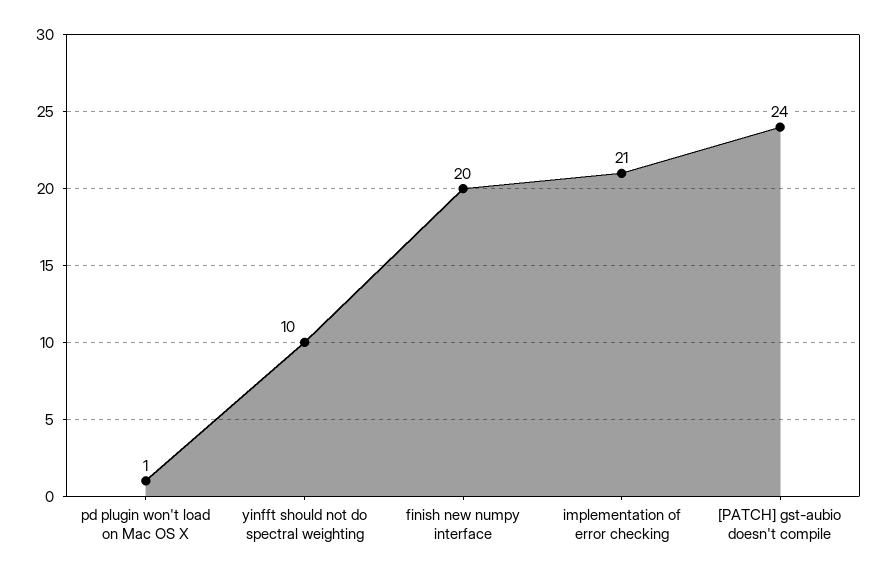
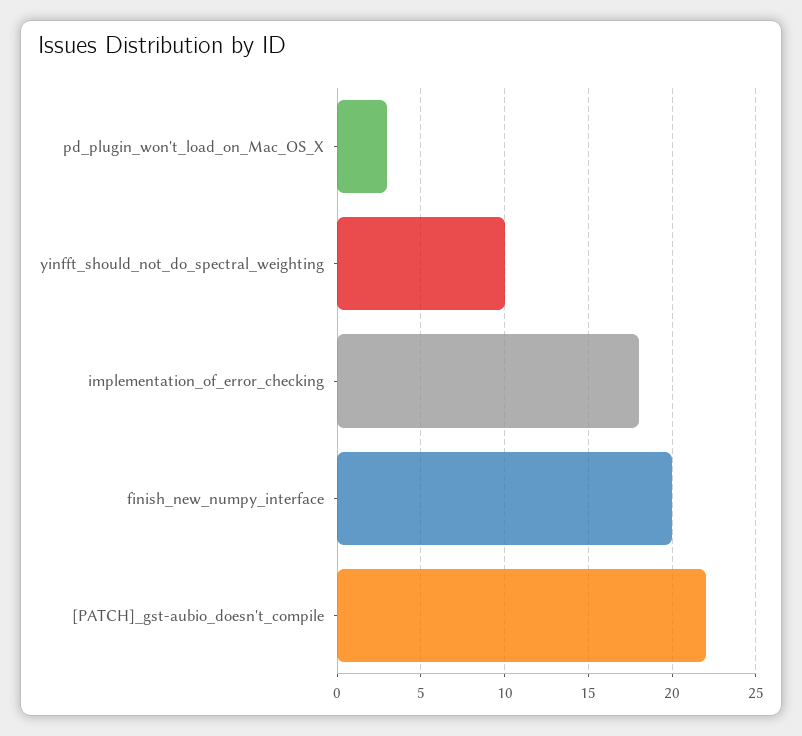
pd plugin won't load on Mac OS X: 1 -> 3
implementation of error checking: 21 -> 18
[PATCH] gst-aubio doesn't compile: 24 -> 22

